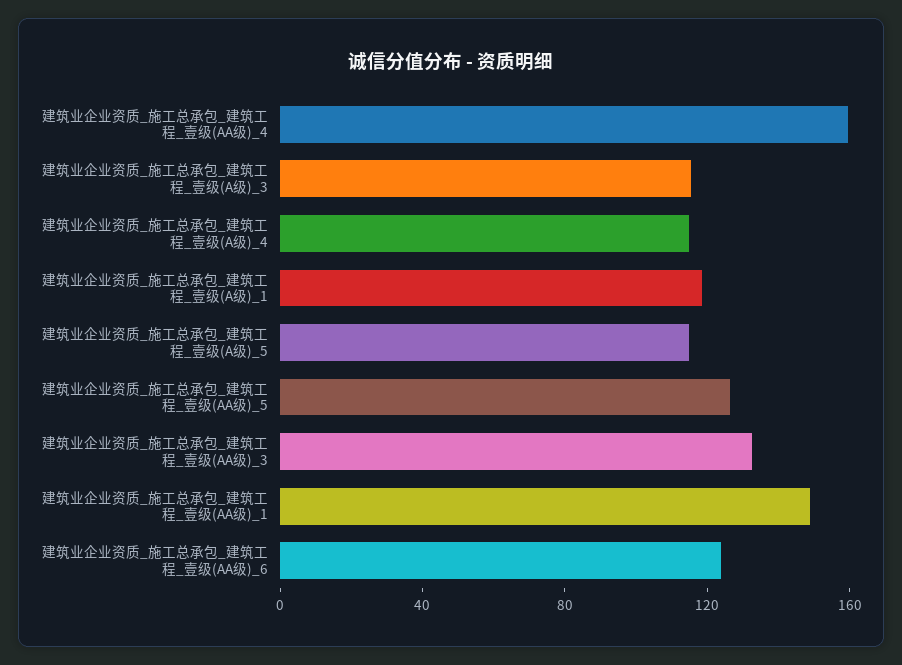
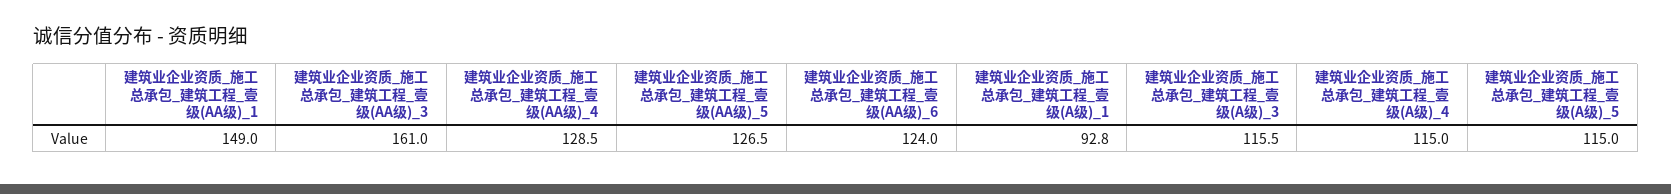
建筑业企业资质_施工总承包_建筑工程_壹级(AA级)_4: 160 -> 128.5
建筑业企业资质_施工总承包_建筑工程_壹级(A级)_1: 120 -> 92.8
建筑业企业资质_施工总承包_建筑工程_壹级(AA级)_3: 130 -> 161

